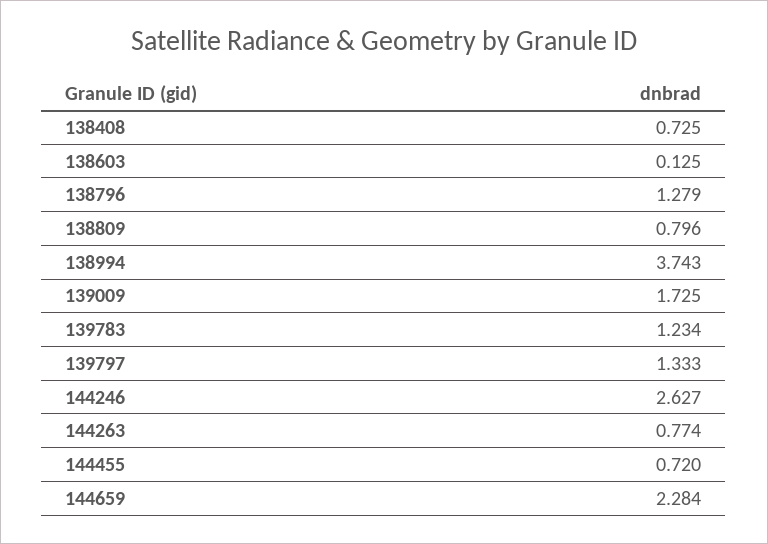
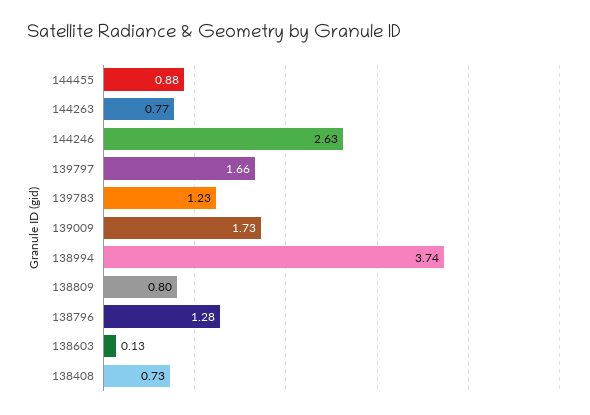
139797: 1.333 -> 1.66
144455: 0.72 -> 0.88
144659: 2.284 -> none

